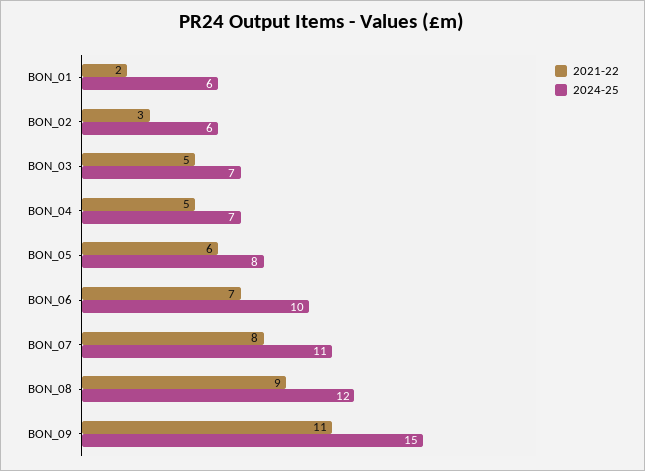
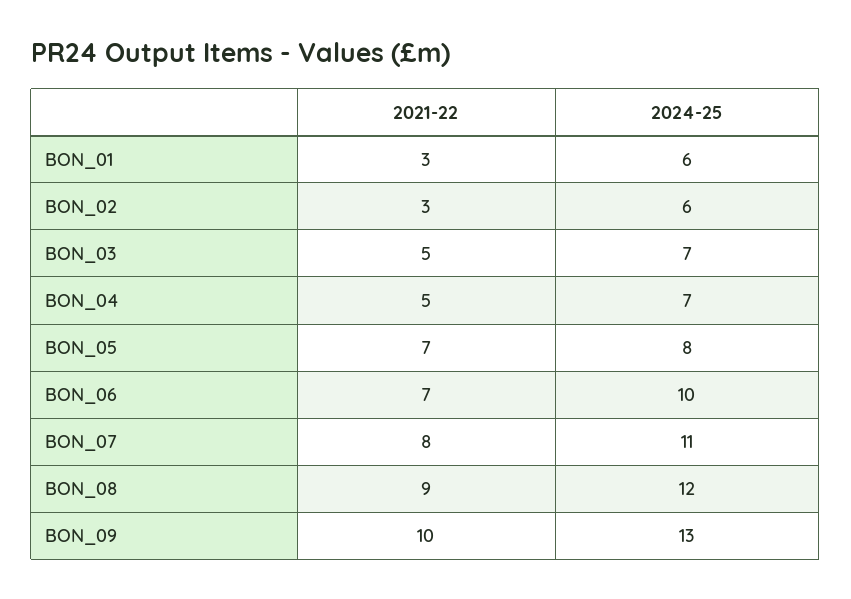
2021-22, BON_01: 2 -> 3
2021-22, BON_05: 6 -> 7
2021-22, BON_09: 11 -> 10
2024-25, BON_09: 15 -> 13

